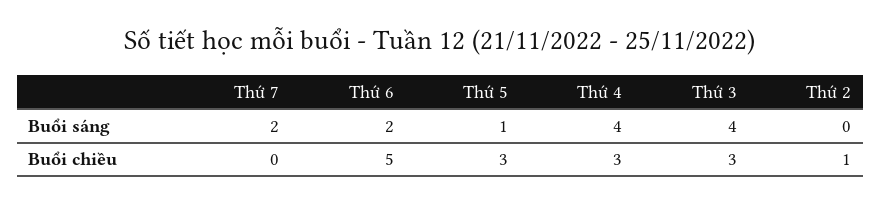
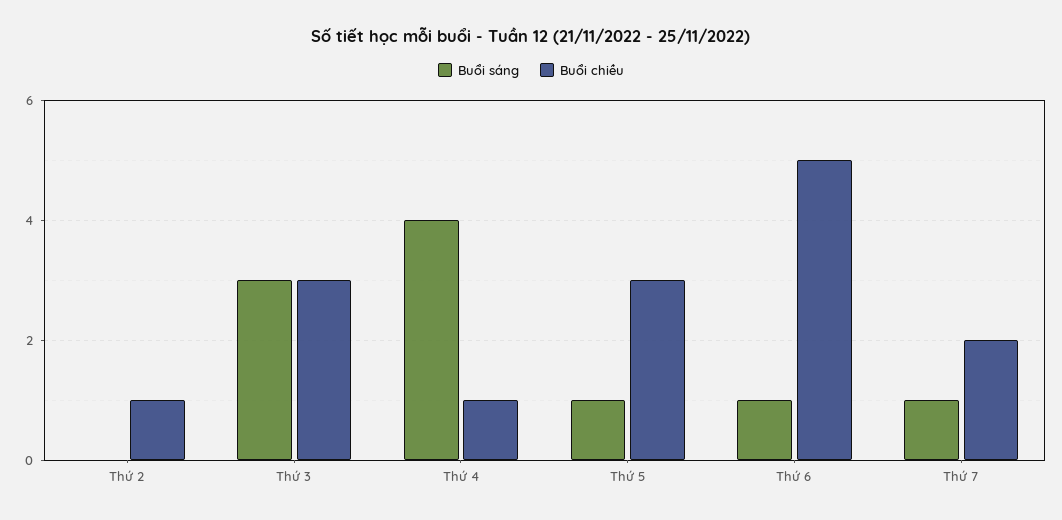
Buổi sáng, Thứ 7: 2 -> 1
Buổi sáng, Thứ 6: 2 -> 1
Buổi sáng, Thứ 3: 4 -> 3
Buổi chiều, Thứ 7: 0 -> 2
Buổi chiều, Thứ 4: 3 -> 1

